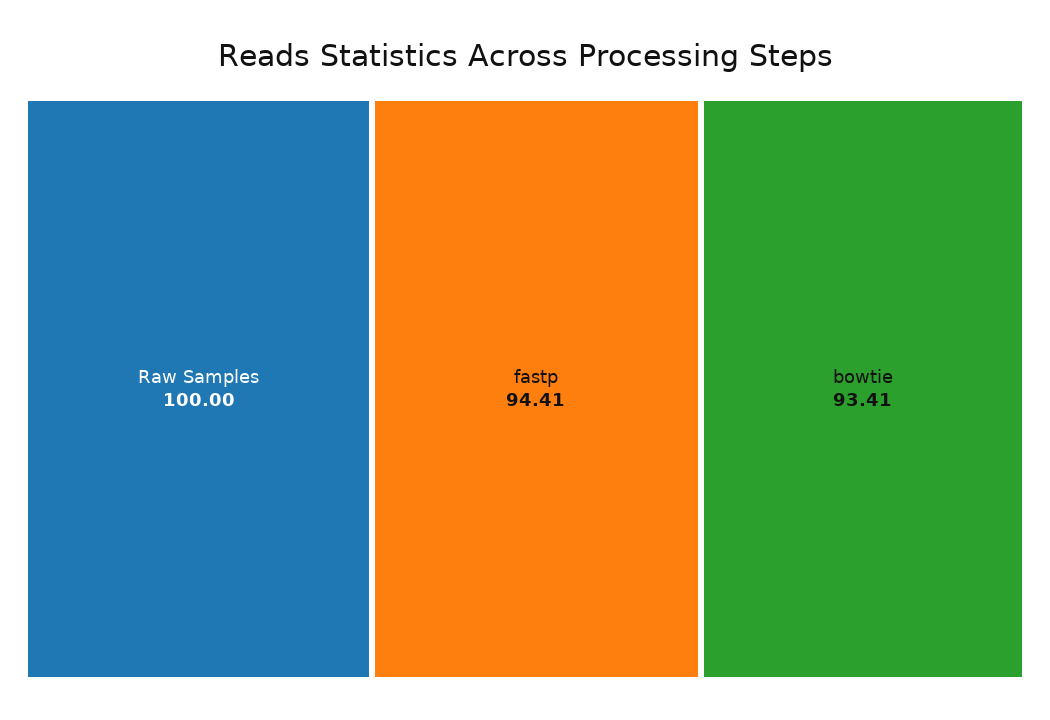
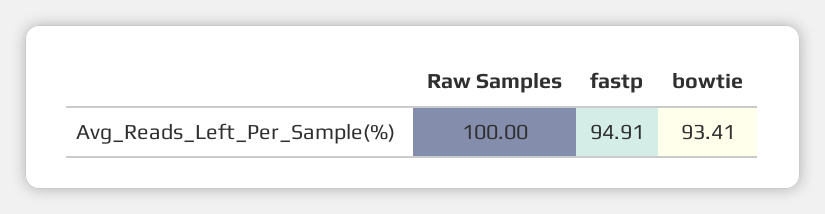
fastp: 94.41 -> 94.91

